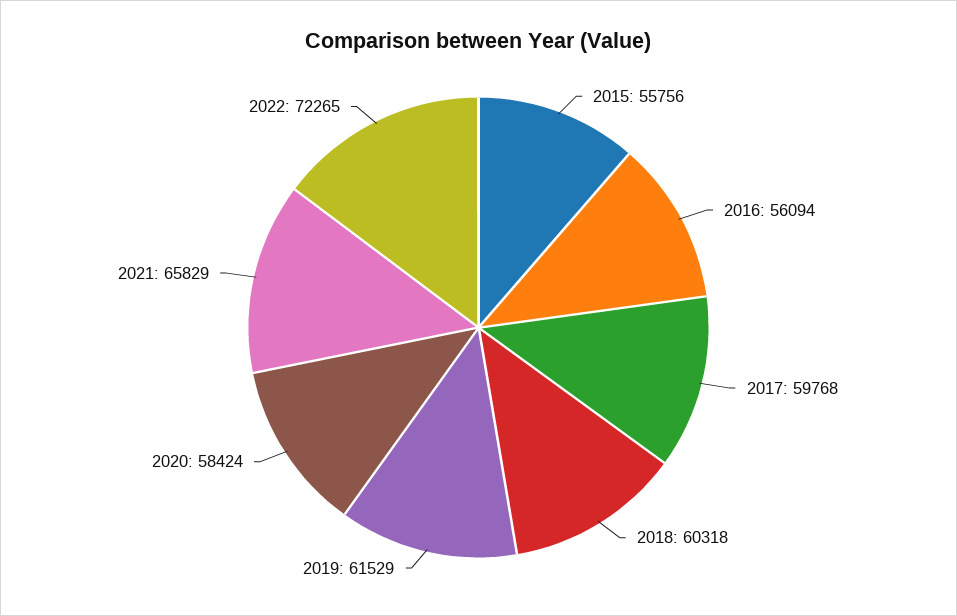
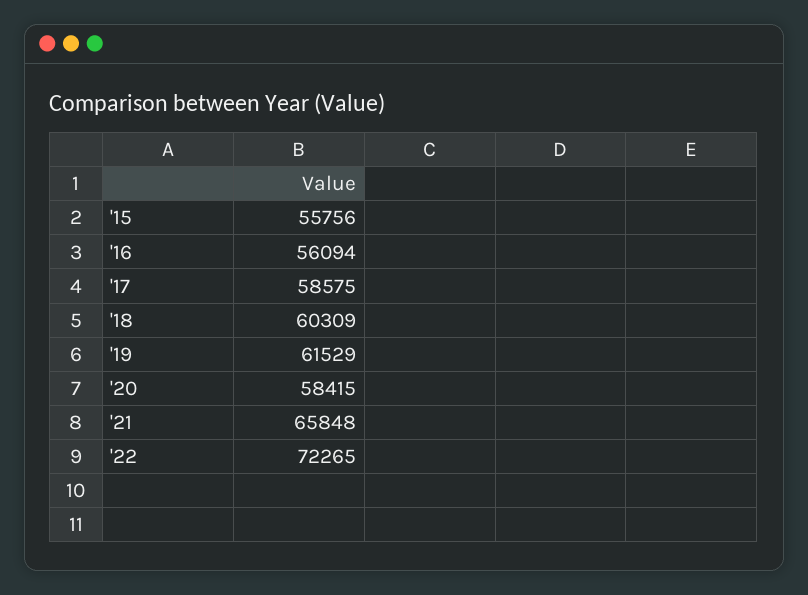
2017: 59768 -> 58575
2018: 60318 -> 60309
2020: 58424 -> 58415
2021: 65829 -> 65848

